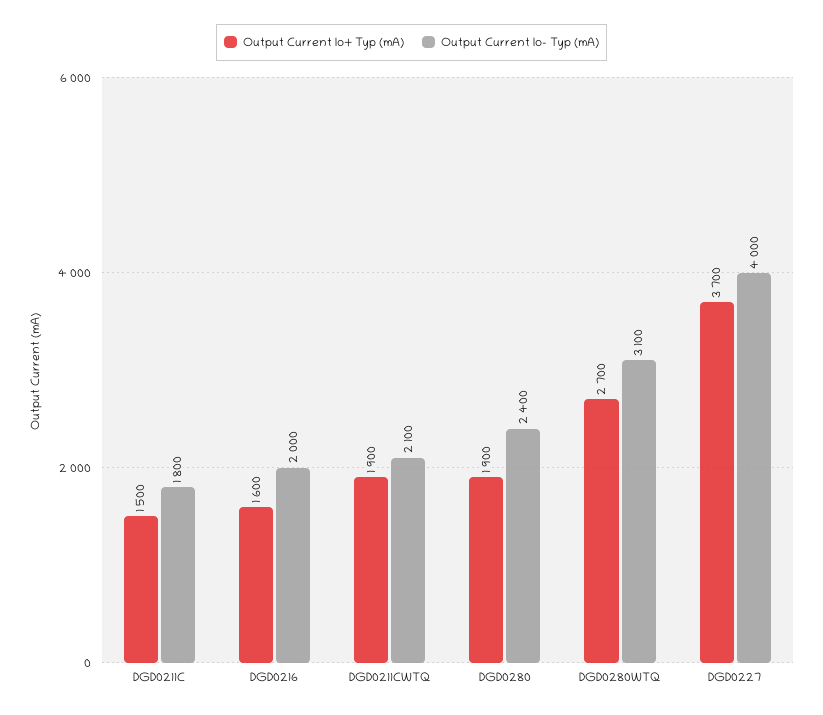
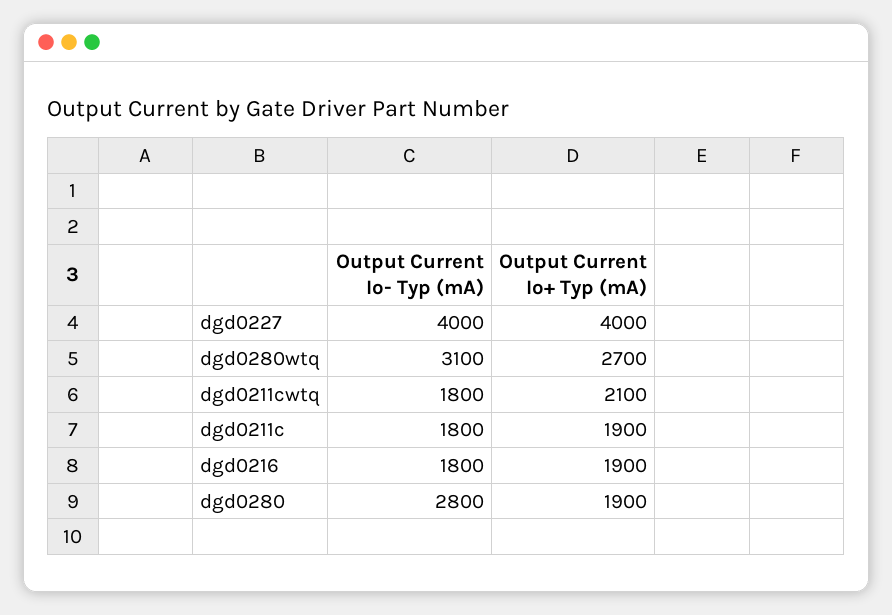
Output Current Io+ Typ (mA), DGD0211C: 1500 -> 1900
Output Current Io+ Typ (mA), DGD0216: 1600 -> 1900
Output Current Io- Typ (mA), DGD0216: 2000 -> 1800
Output Current Io+ Typ (mA), DGD0211CWTQ: 1900 -> 2100
Output Current Io- Typ (mA), DGD0211CWTQ: 2100 -> 1800
Output Current Io- Typ (mA), DGD0280: 2400 -> 2800
Output Current Io+ Typ (mA), DGD0227: 3700 -> 4000

